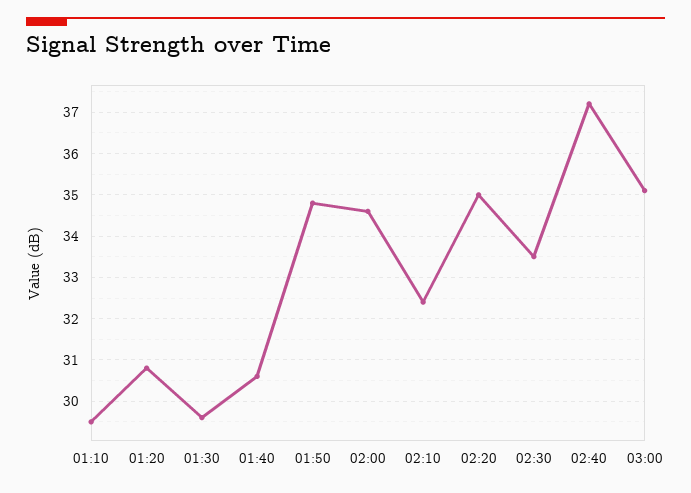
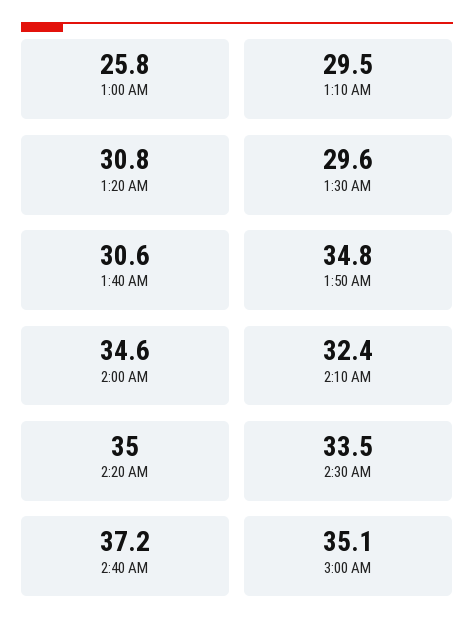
1:00 AM: none -> 25.8

